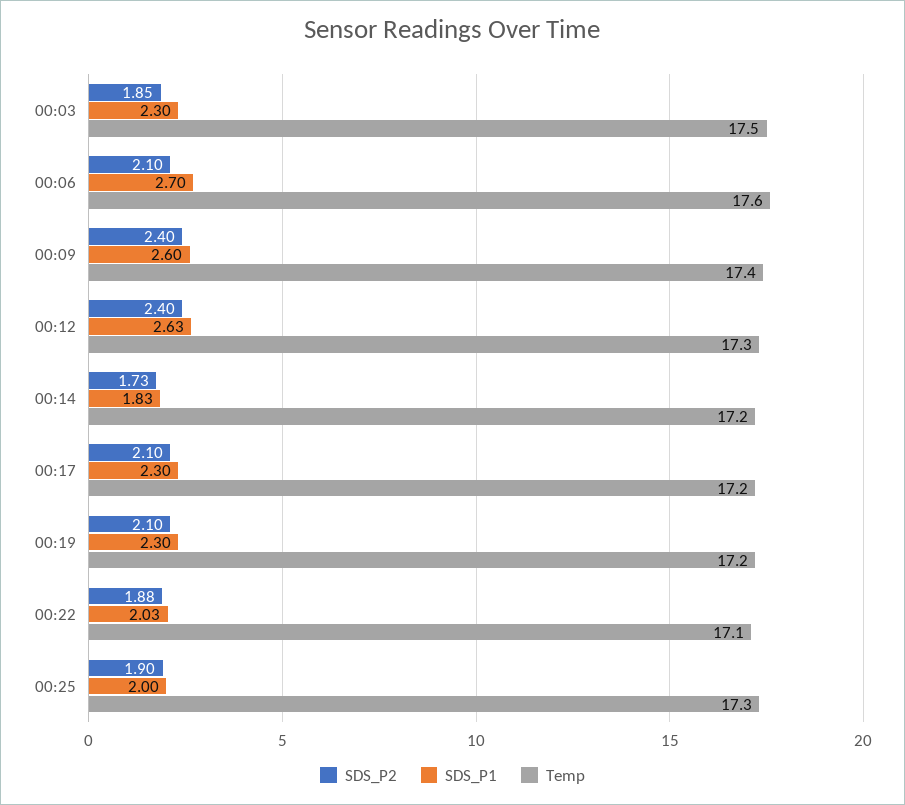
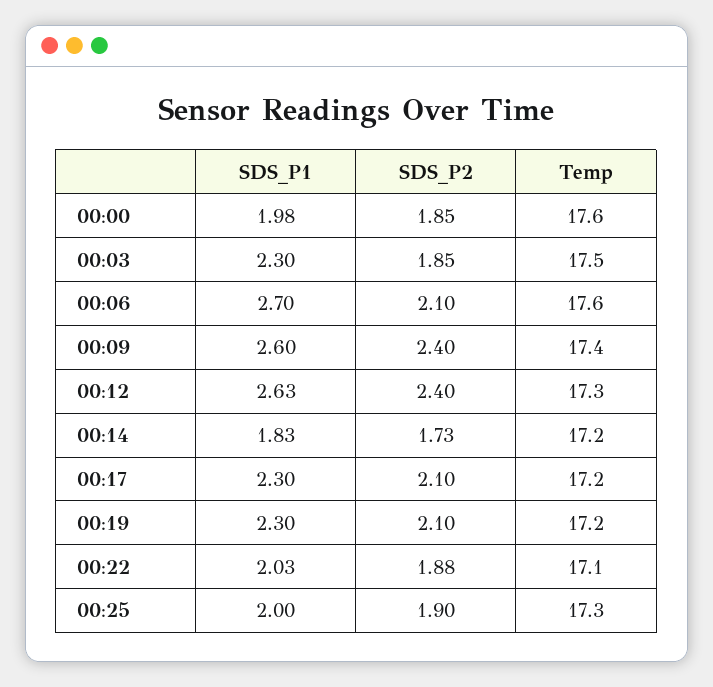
SDS_P1, 00:00: none -> 1.98
SDS_P2, 00:00: none -> 1.85
Temp, 00:00: none -> 17.6

